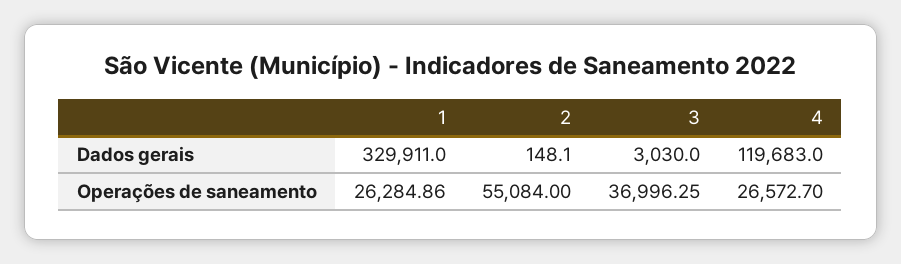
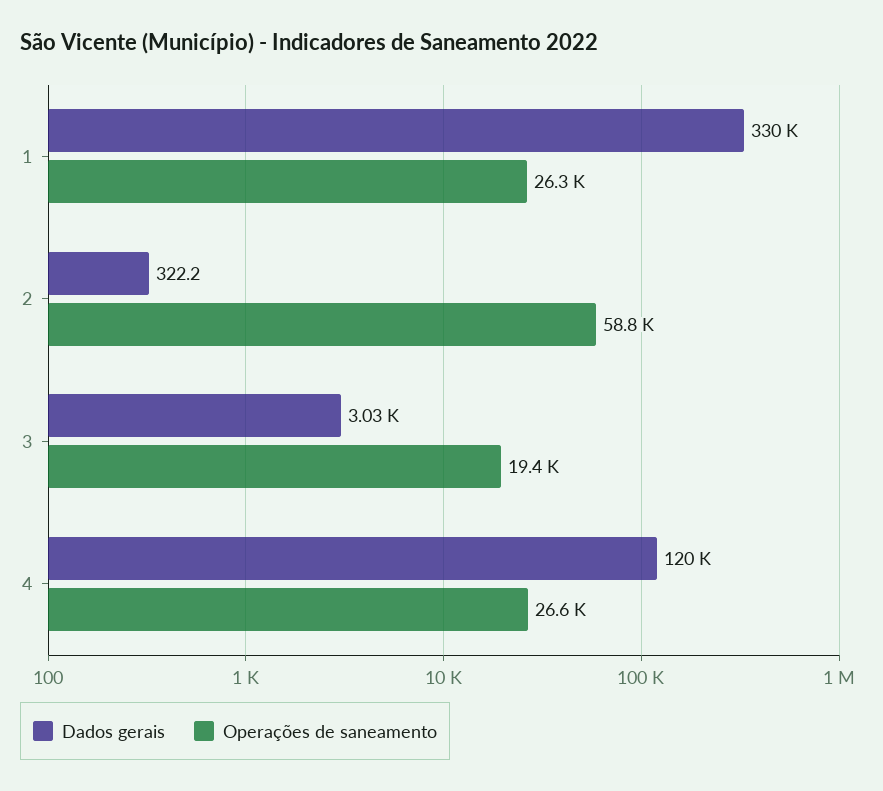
Dados gerais, 2: 148.1 -> 322.2
Operações de saneamento, 2: 55084 -> 58800
Operações de saneamento, 3: 36996.25 -> 19400

